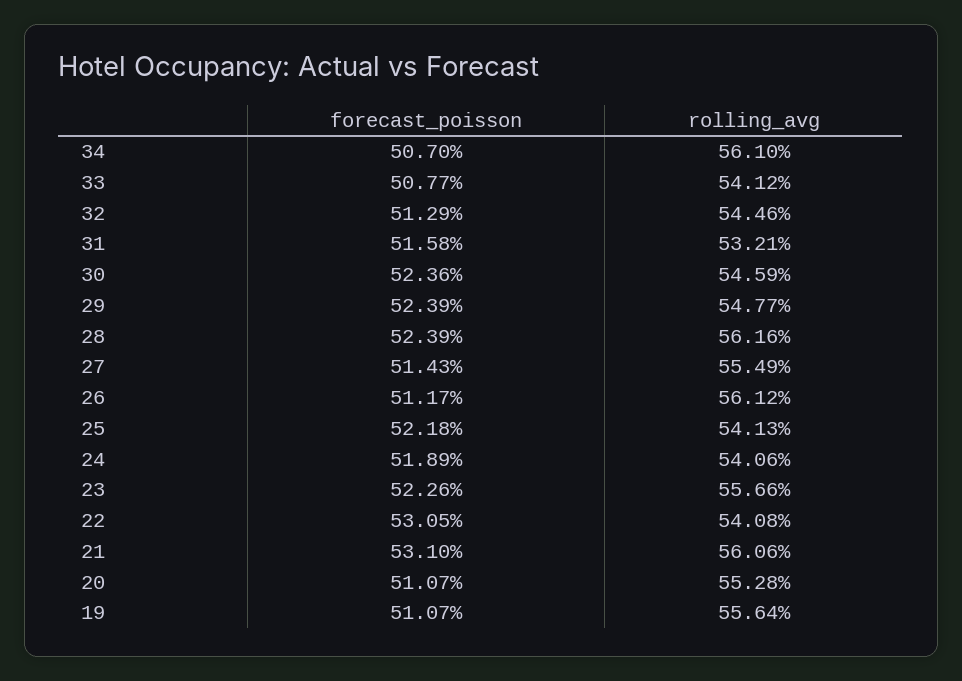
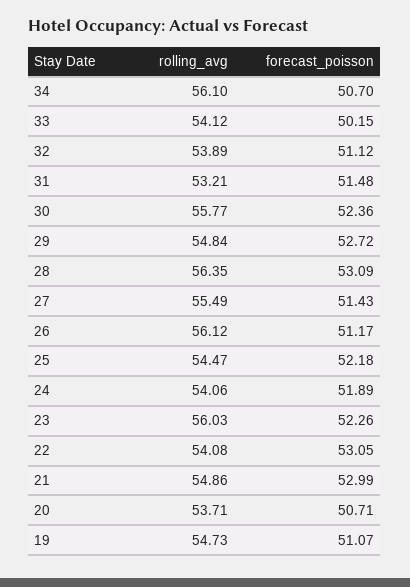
forecast_poisson, 33: 50.77 -> 50.15
forecast_poisson, 32: 51.29 -> 51.12
rolling_avg, 32: 54.46 -> 53.89
forecast_poisson, 31: 51.58 -> 51.48
rolling_avg, 30: 54.59 -> 55.77
forecast_poisson, 29: 52.39 -> 52.72
rolling_avg, 29: 54.77 -> 54.84
forecast_poisson, 28: 52.39 -> 53.09
rolling_avg, 28: 56.16 -> 56.35
rolling_avg, 25: 54.13 -> 54.47
rolling_avg, 23: 55.66 -> 56.03
forecast_poisson, 21: 53.1 -> 52.99
rolling_avg, 21: 56.06 -> 54.86
forecast_poisson, 20: 51.07 -> 50.71
rolling_avg, 20: 55.28 -> 53.71
rolling_avg, 19: 55.64 -> 54.73

